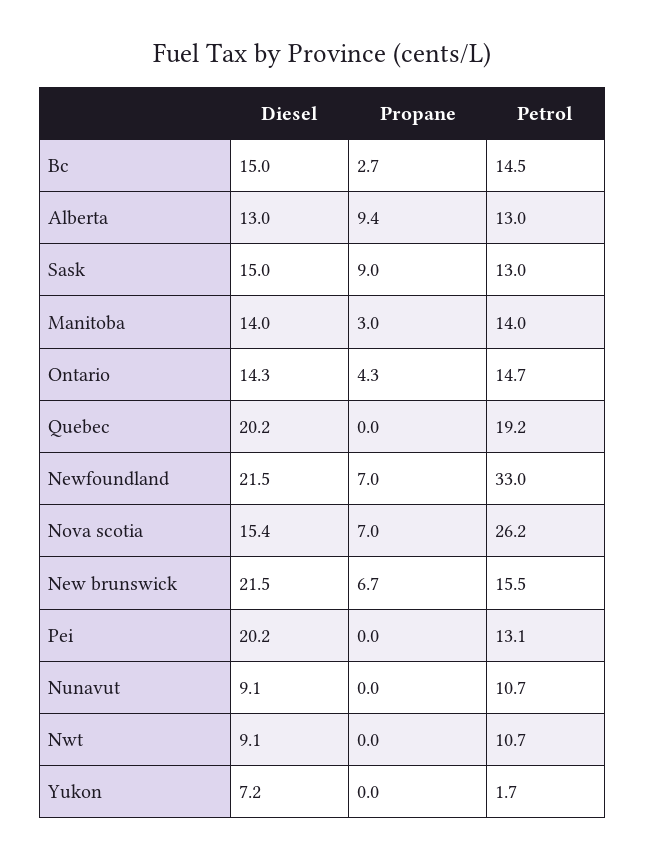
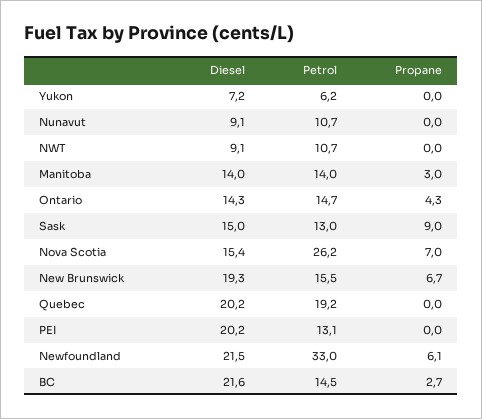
Diesel, Bc: 15 -> 21.6
Diesel, Alberta: 13 -> none
Propane, Alberta: 9.4 -> none
Petrol, Alberta: 13 -> none
Propane, Newfoundland: 7 -> 6.1
Diesel, New brunswick: 21.5 -> 19.3
Petrol, Yukon: 1.7 -> 6.2

